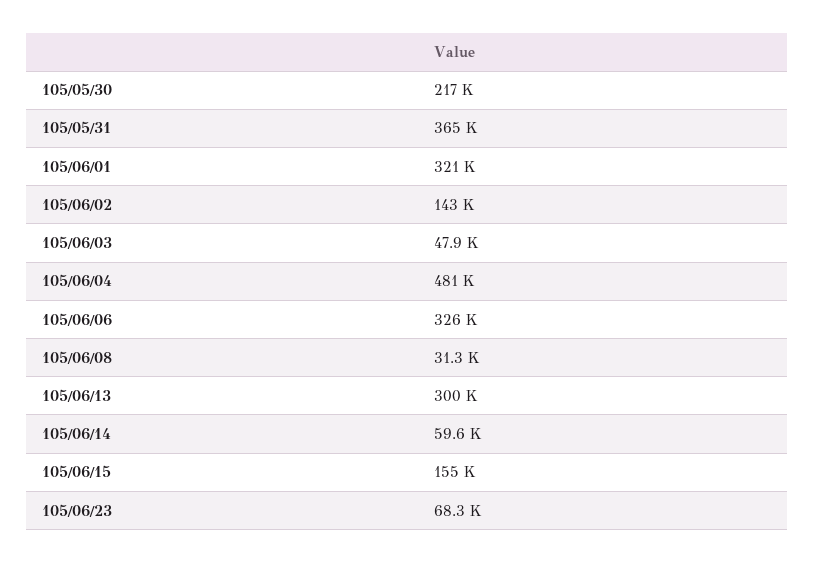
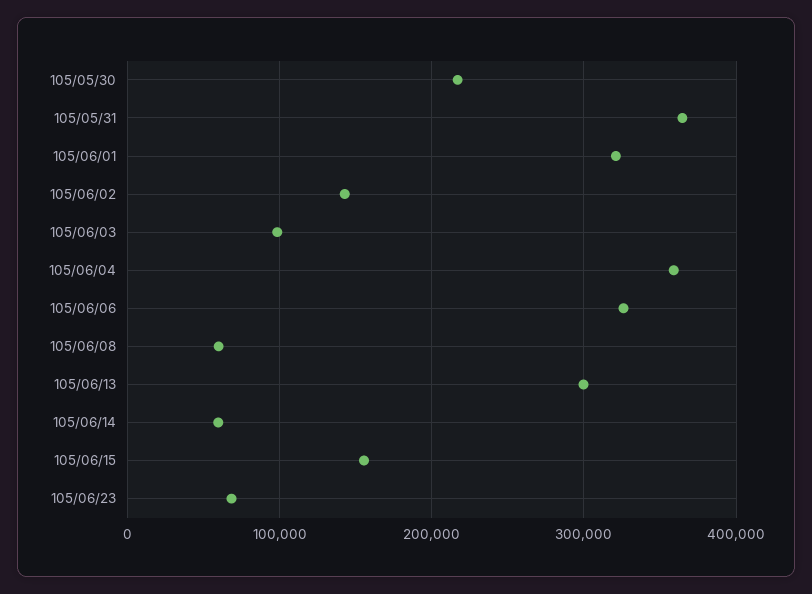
105/06/03: 47900 -> 100000
105/06/04: 481000 -> 360000
105/06/08: 31300 -> 60000

